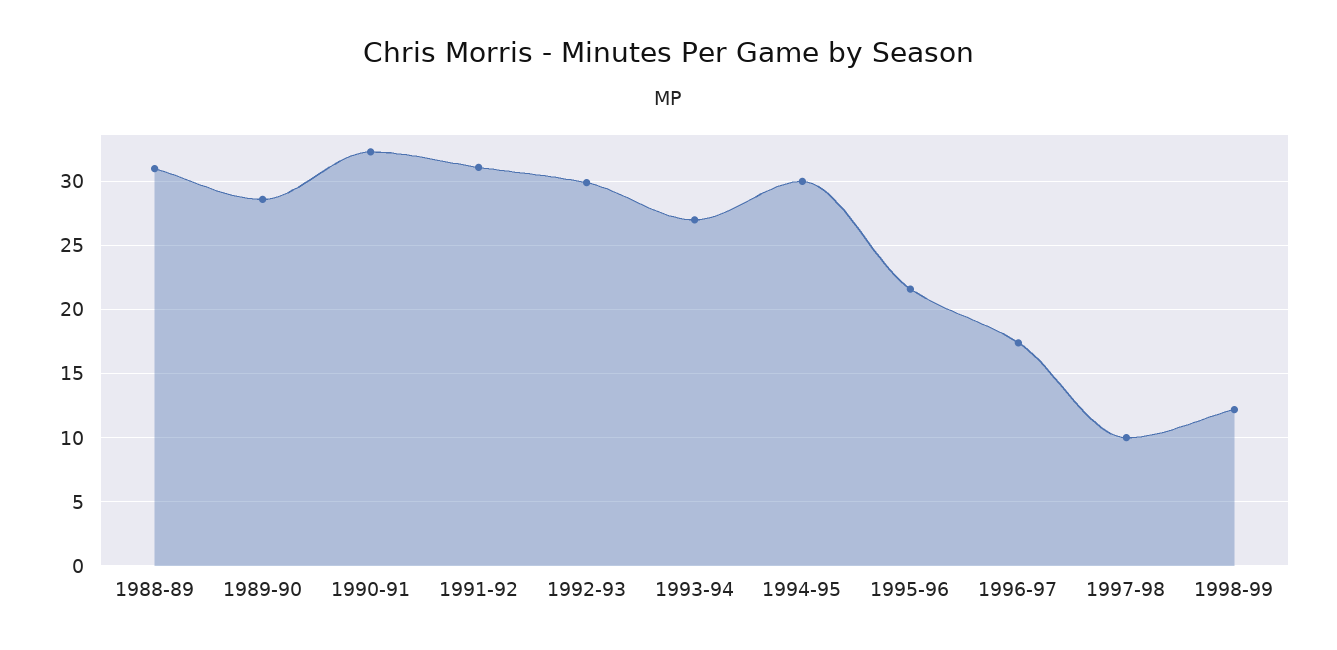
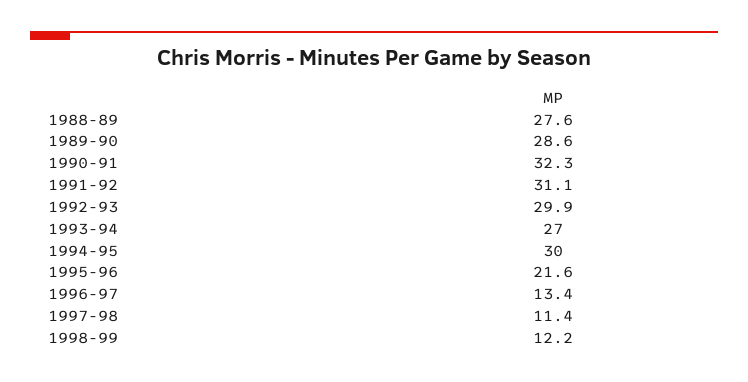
1988-89: 31 -> 27.6
1996-97: 17.5 -> 13.4
1997-98: 10 -> 11.4

